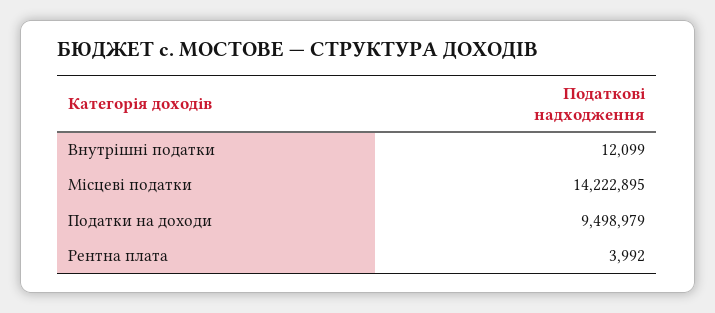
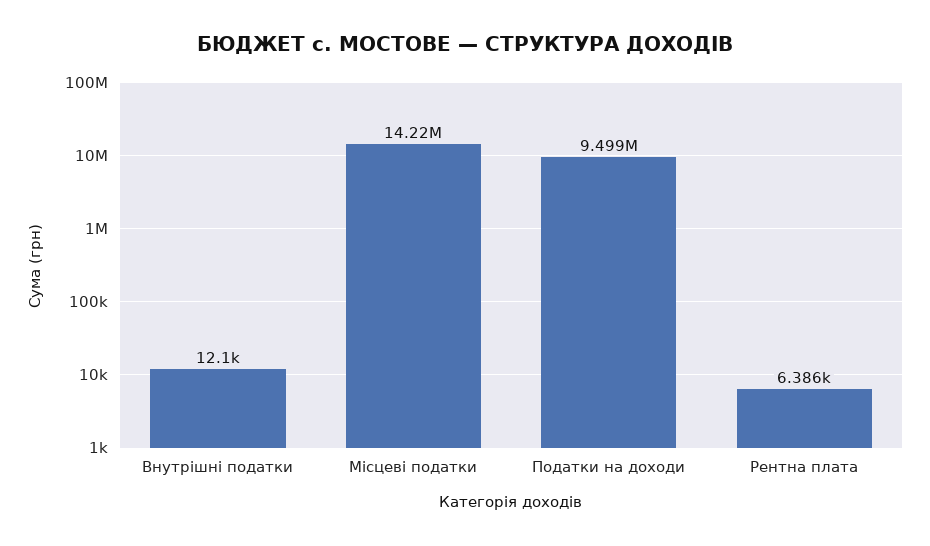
Рентна плата: 3992 -> 6386

